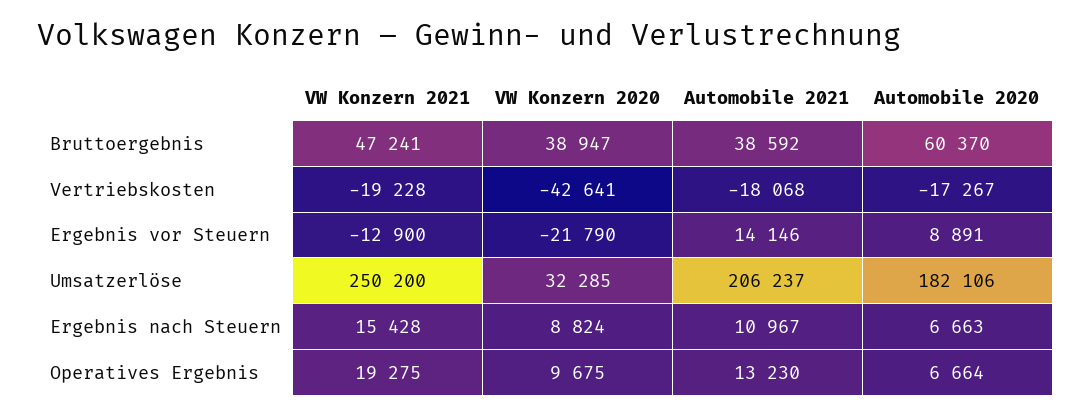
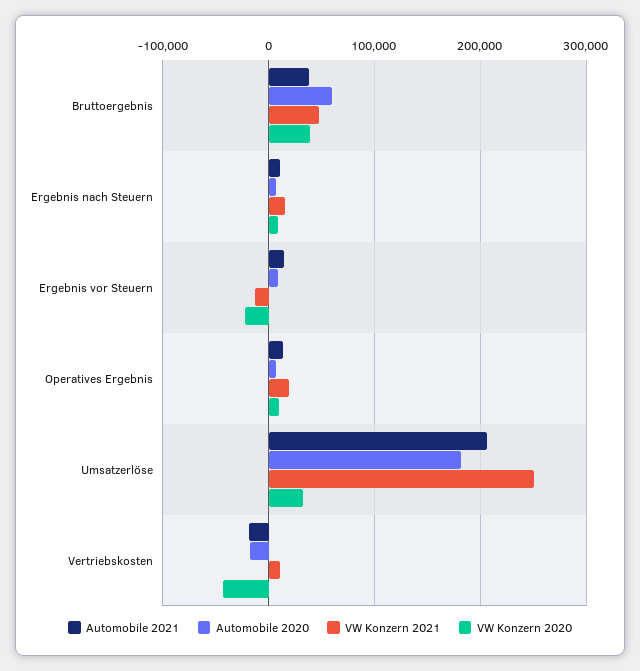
VW Konzern 2021, Vertriebskosten: -19228 -> 10000

